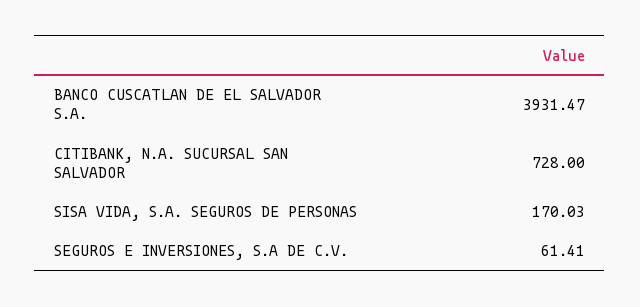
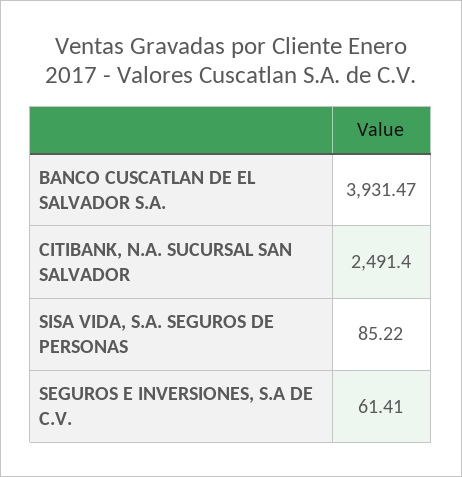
CITIBANK, N.A. SUCURSAL SAN SALVADOR: 728 -> 2491.4
SISA VIDA, S.A. SEGUROS DE PERSONAS: 170.03 -> 85.22

